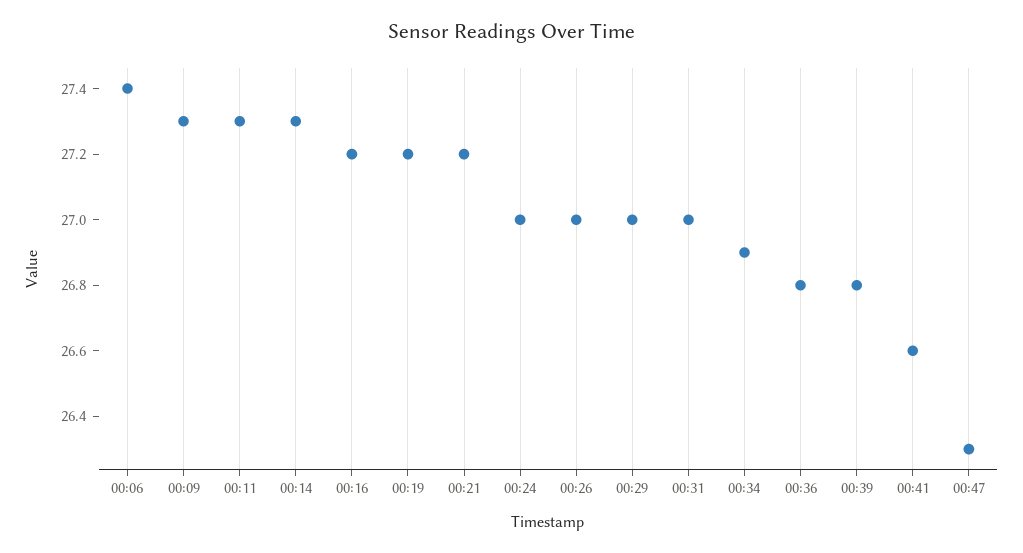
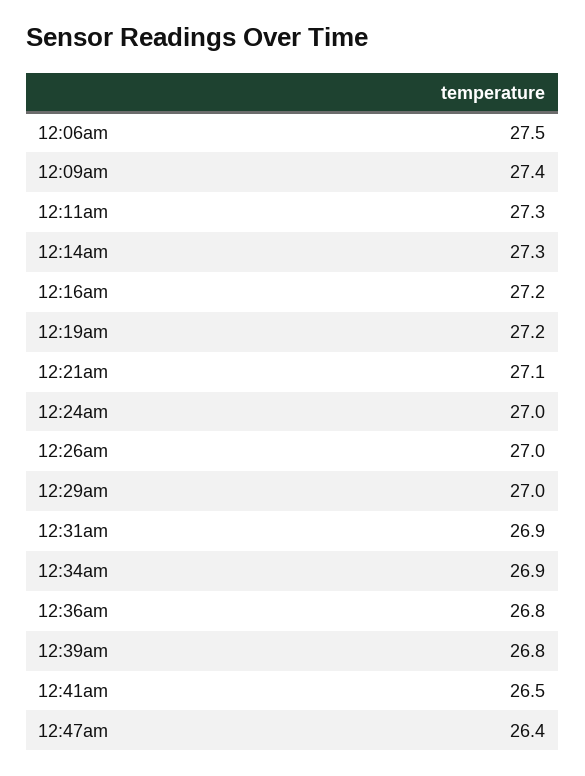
00:06: 27.4 -> 27.5
00:09: 27.3 -> 27.4
00:21: 27.2 -> 27.1
00:31: 27 -> 26.9
00:41: 26.6 -> 26.5
00:47: 26.3 -> 26.4

